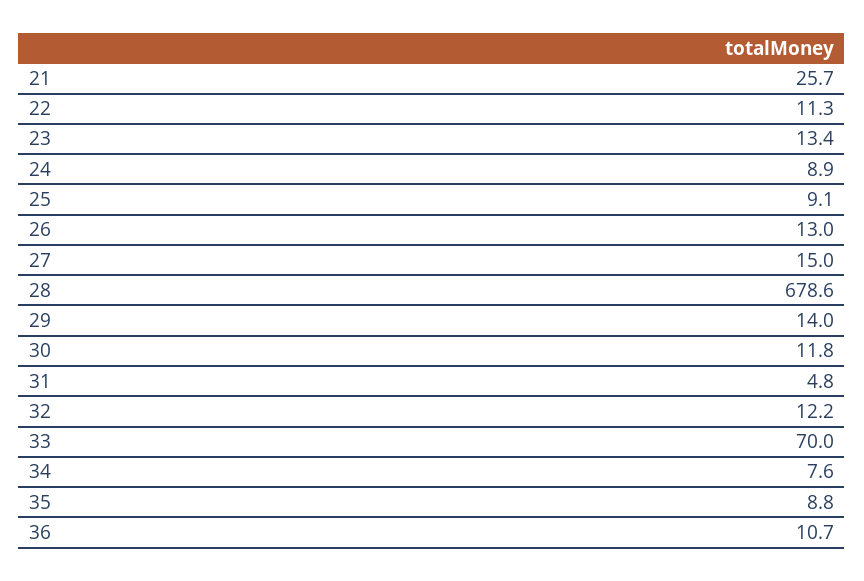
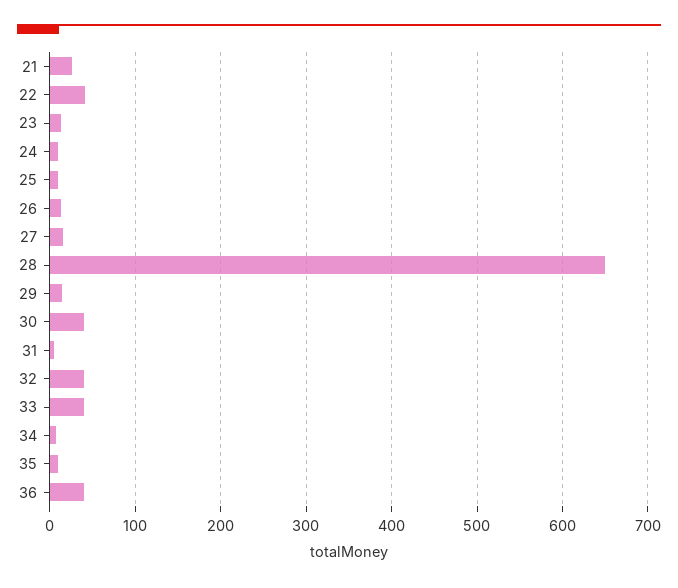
22: 11.3 -> 40
28: 678.6 -> 650
30: 11.8 -> 40
32: 12.2 -> 40
33: 70 -> 40
36: 10.7 -> 40

